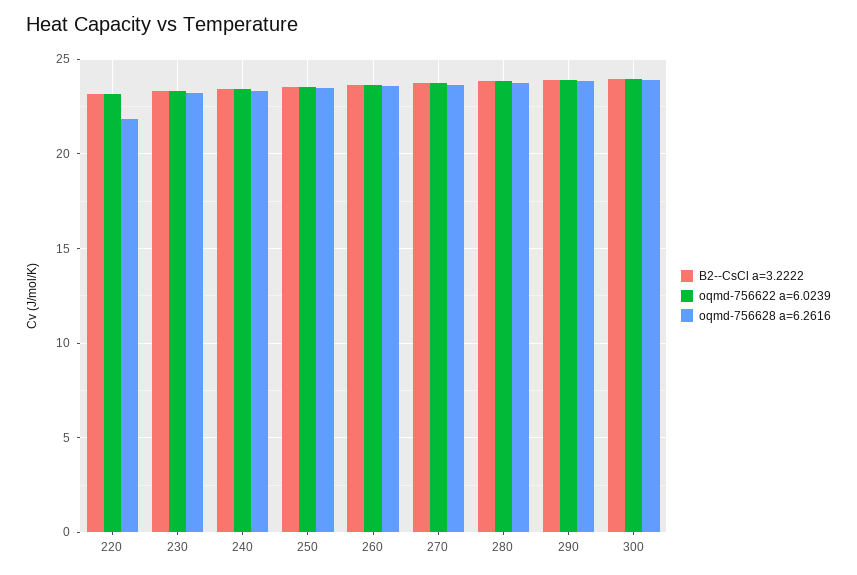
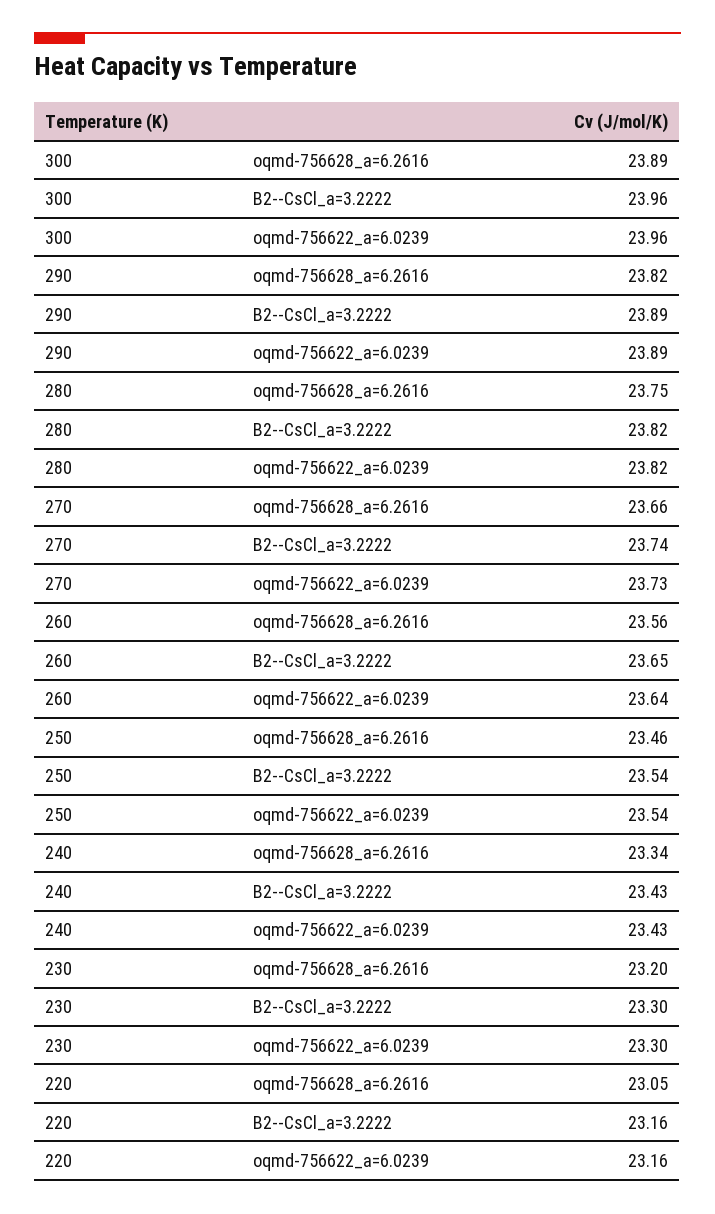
oqmd-756628 a=6.2616, 220: 22 -> 23.05

